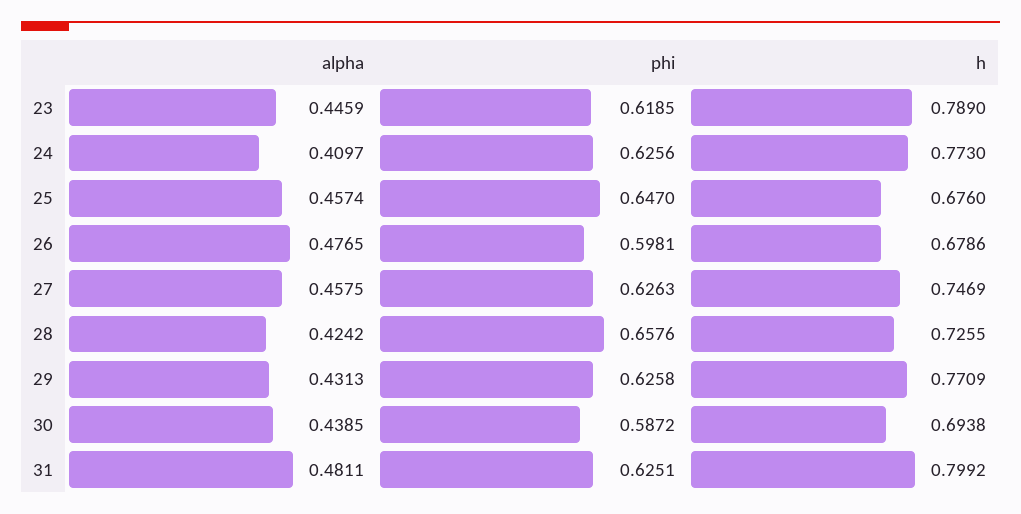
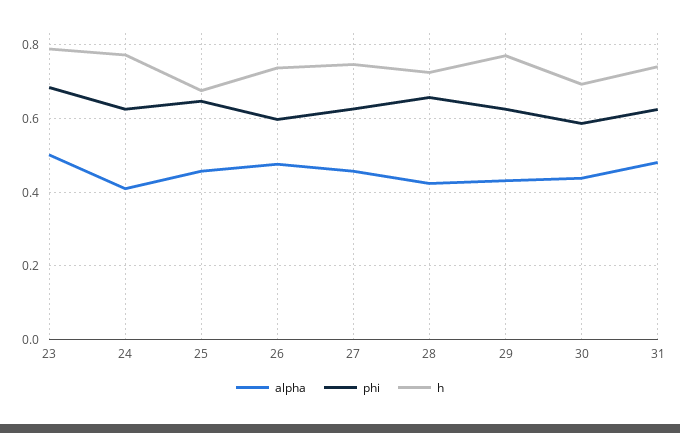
alpha, 23: 0.4459 -> 0.5
phi, 23: 0.6185 -> 0.68
h, 26: 0.6786 -> 0.74
h, 31: 0.7992 -> 0.74

